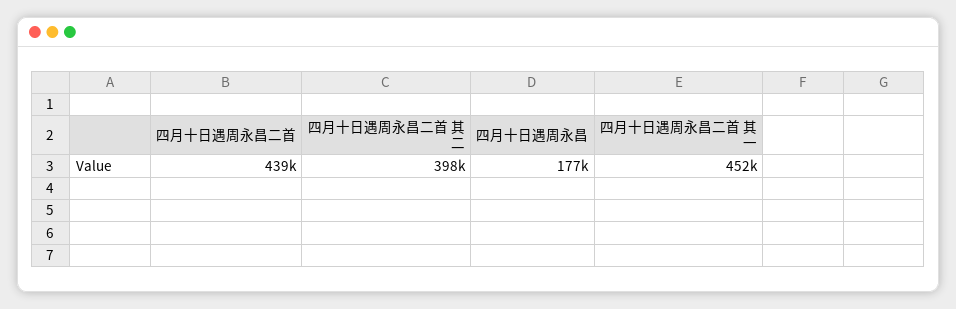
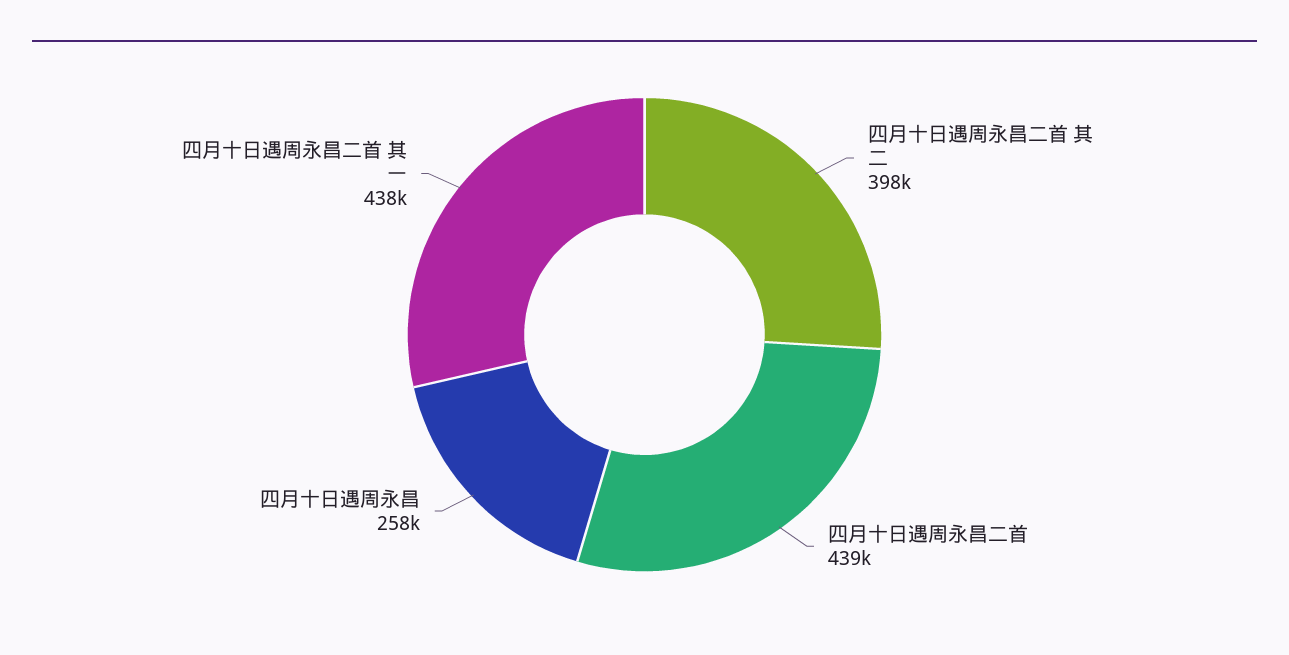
四月十日遇周永昌: 177000 -> 258000
四月十日遇周永昌二首 其一: 452000 -> 438000

